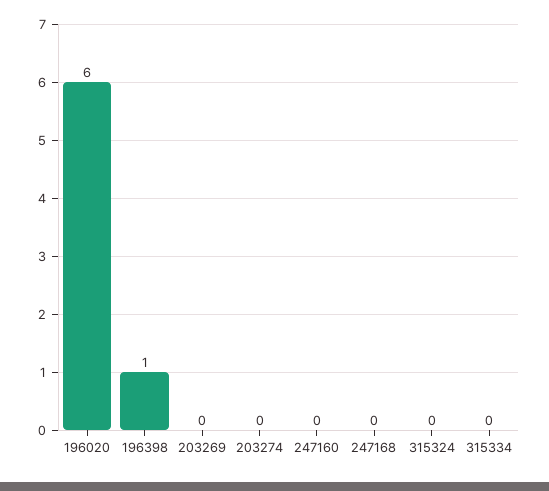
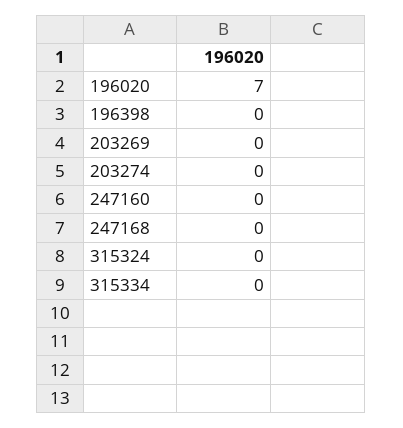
196020: 6 -> 7
196398: 1 -> 0

